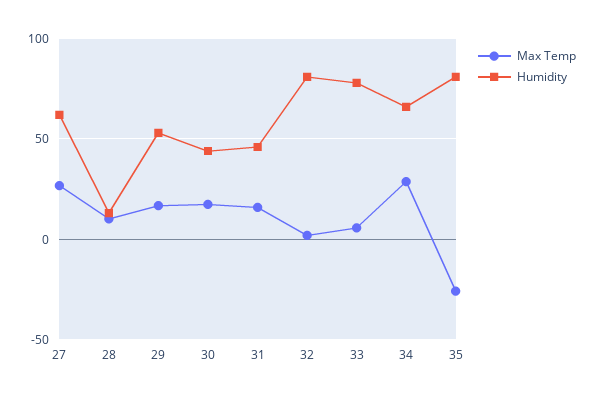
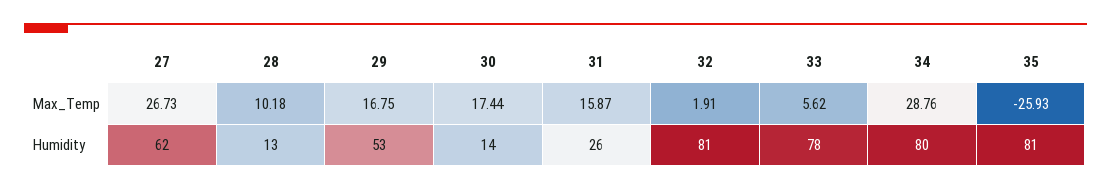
Humidity, 30: 45 -> 14
Humidity, 31: 45 -> 26
Humidity, 34: 65 -> 80

